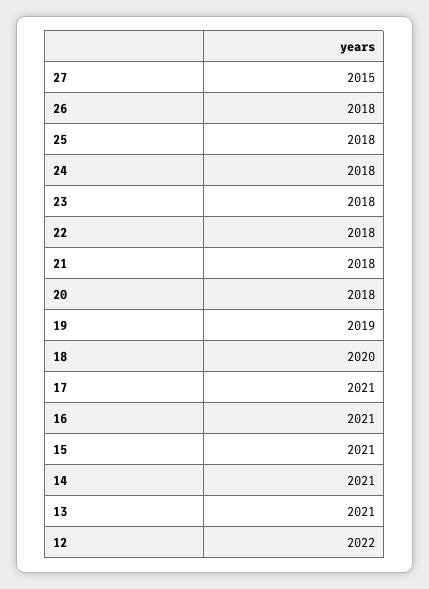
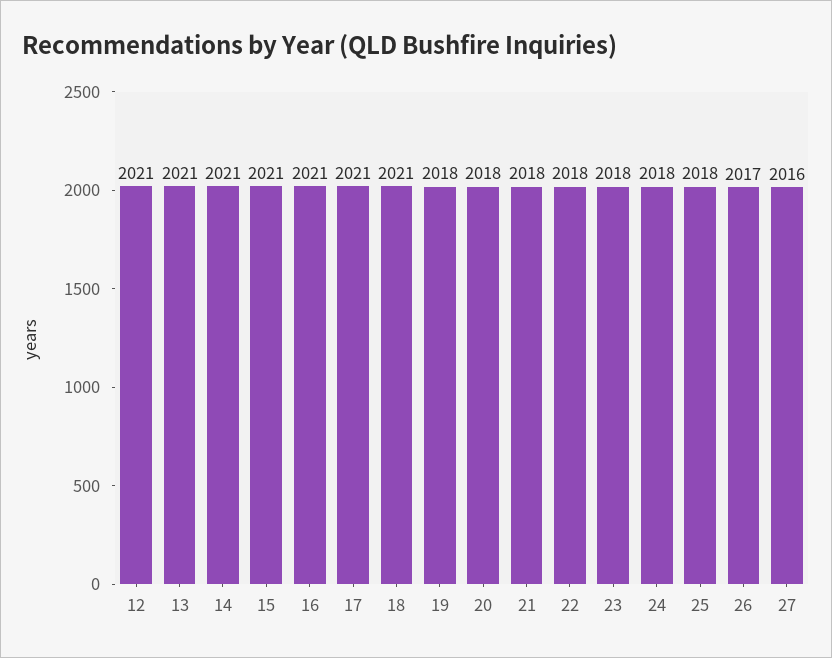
27: 2015 -> 2016
26: 2018 -> 2017
19: 2019 -> 2018
18: 2020 -> 2021
12: 2022 -> 2021

